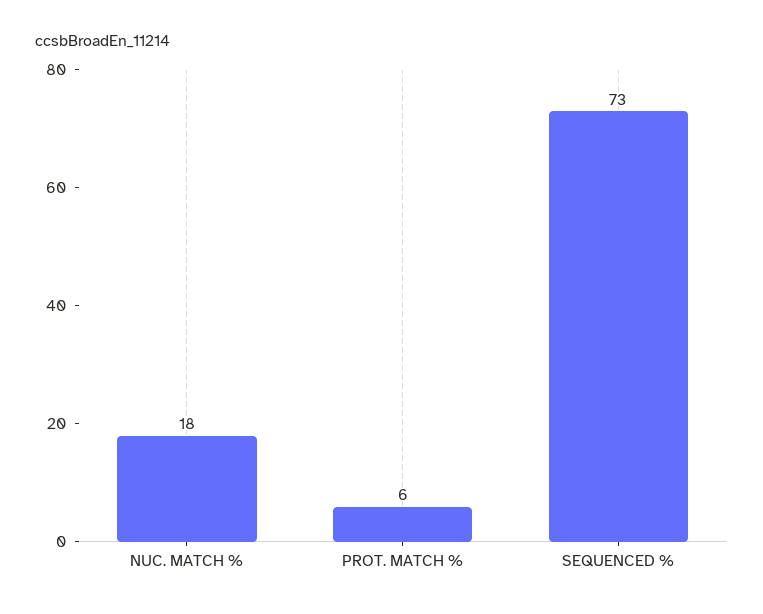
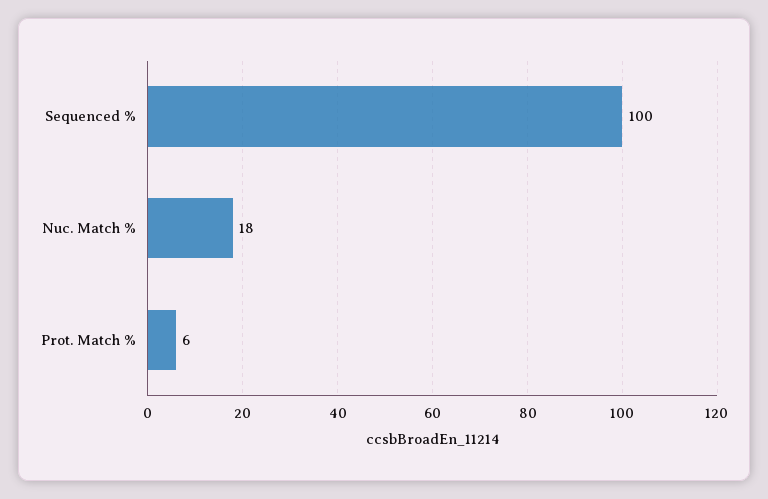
SEQUENCED %: 73 -> 100

